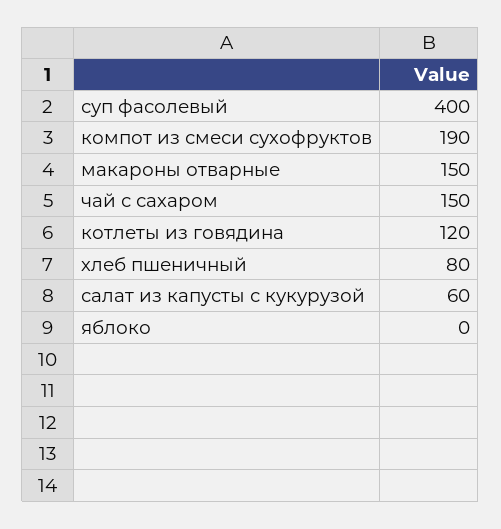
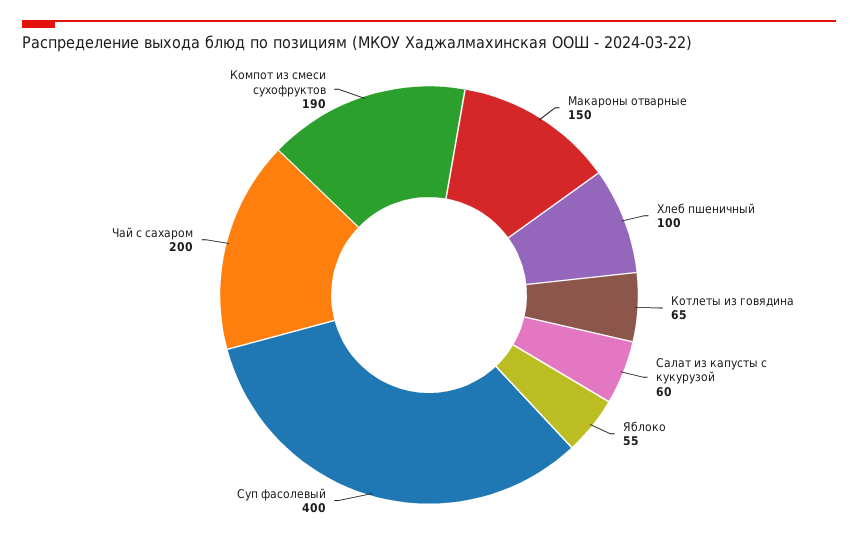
чай с сахаром: 150 -> 200
котлеты из говядина: 120 -> 65
хлеб пшеничный: 80 -> 100
яблоко: 0 -> 55

